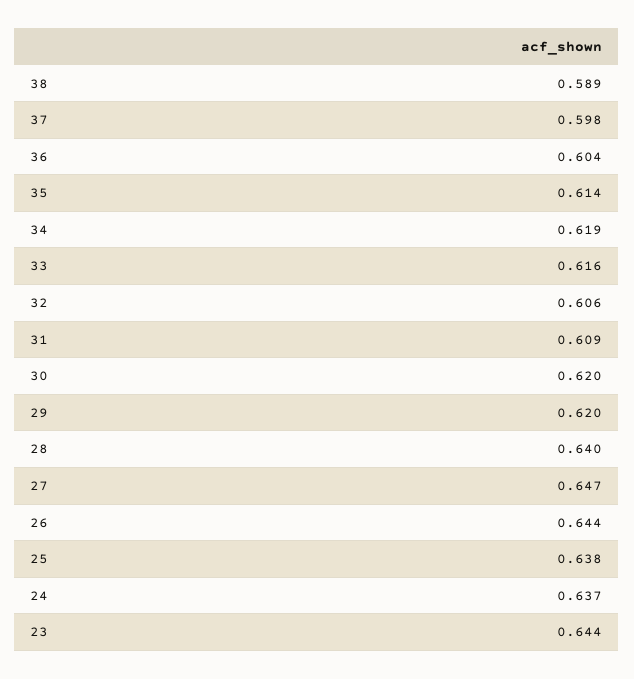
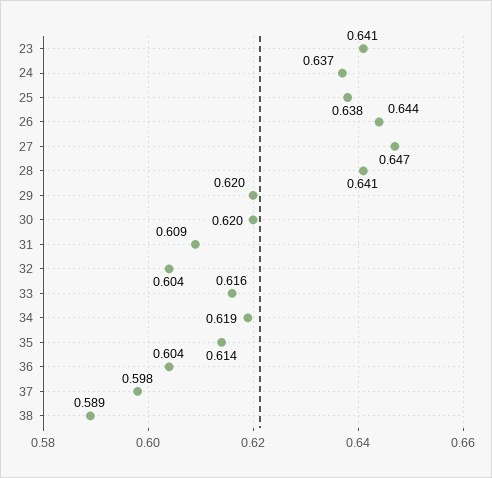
32: 0.606 -> 0.604
28: 0.64 -> 0.641
23: 0.644 -> 0.641

